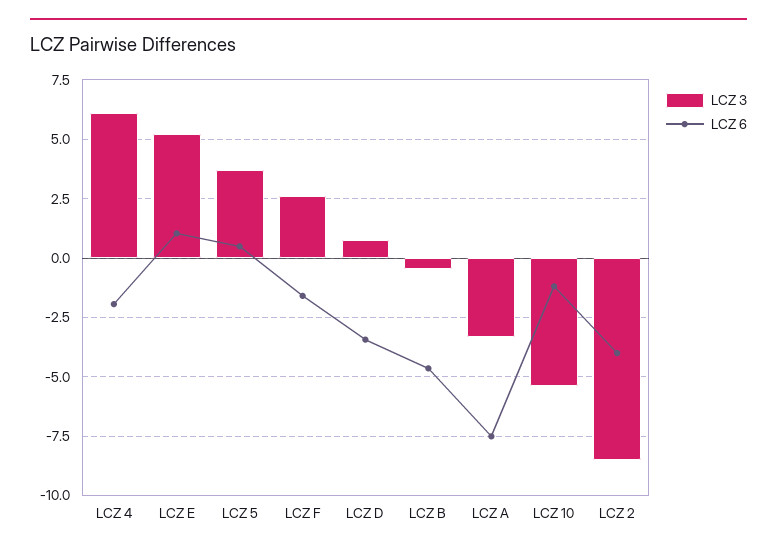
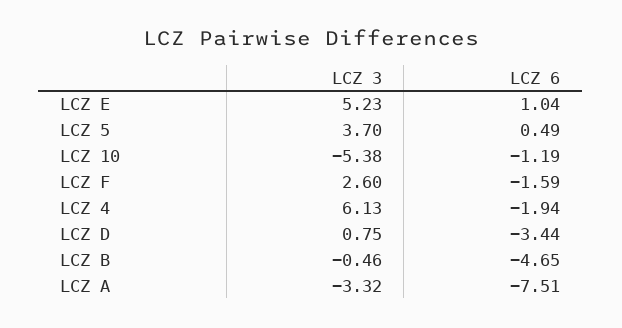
LCZ 3, LCZ 2: -8.5 -> none
LCZ 6, LCZ 2: -4 -> none

